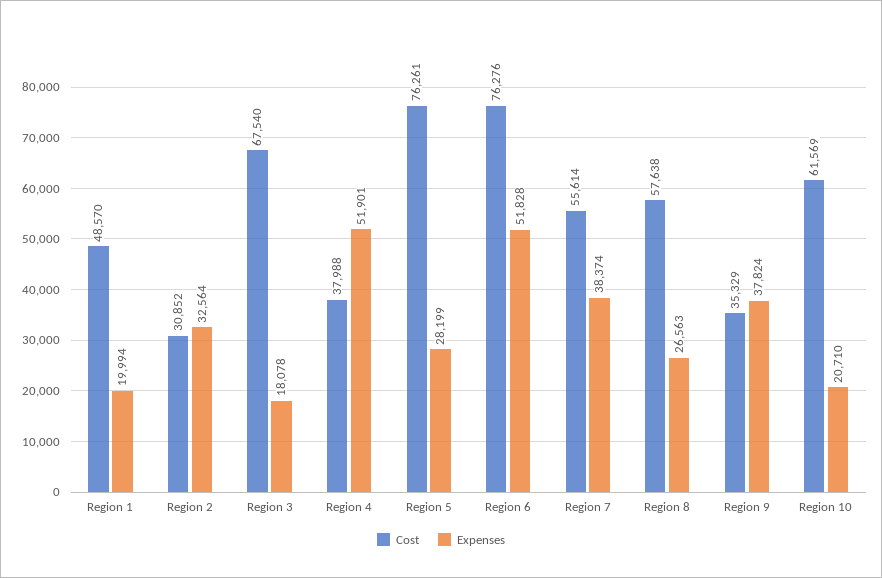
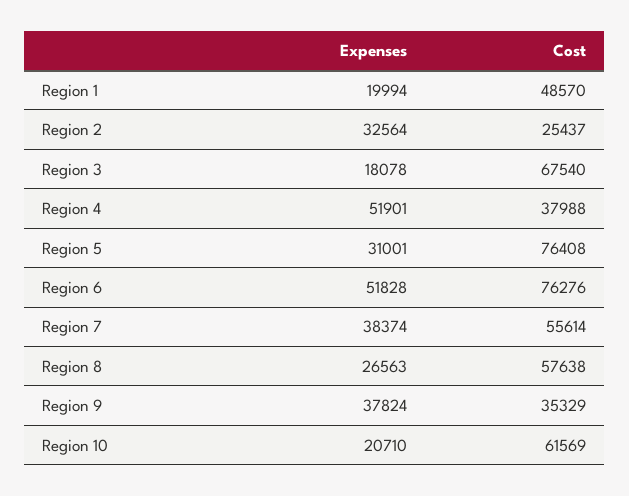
Cost, Region 2: 30852 -> 25437
Cost, Region 5: 76261 -> 76408
Expenses, Region 5: 28199 -> 31001

